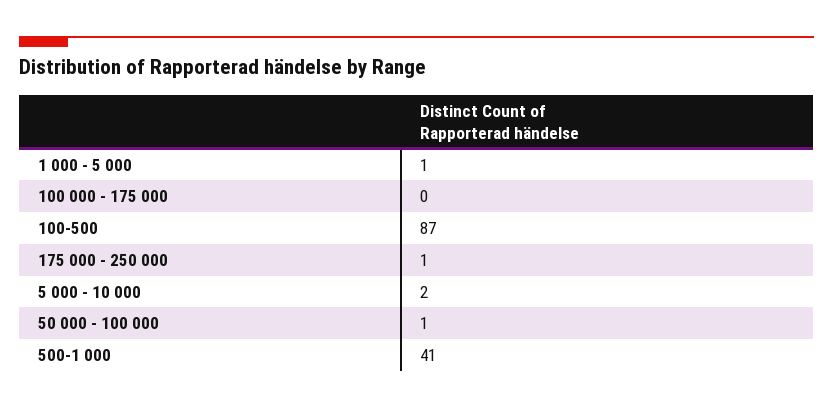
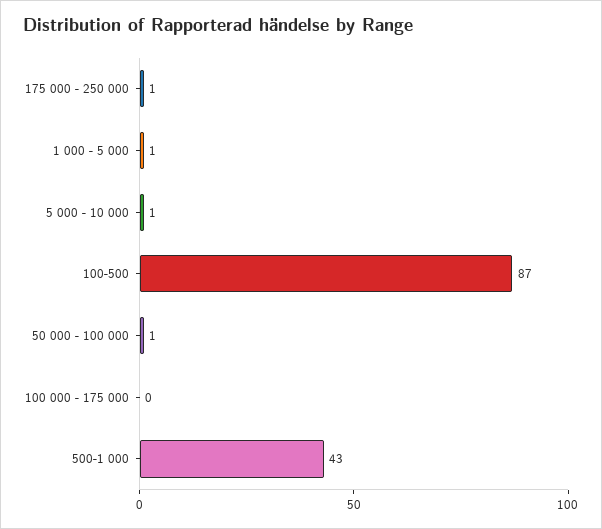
5 000 - 10 000: 2 -> 1
500-1 000: 41 -> 43

